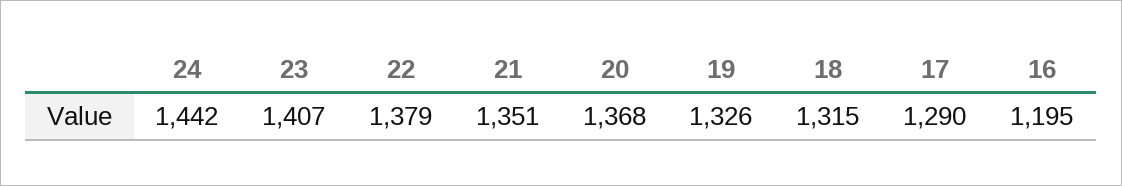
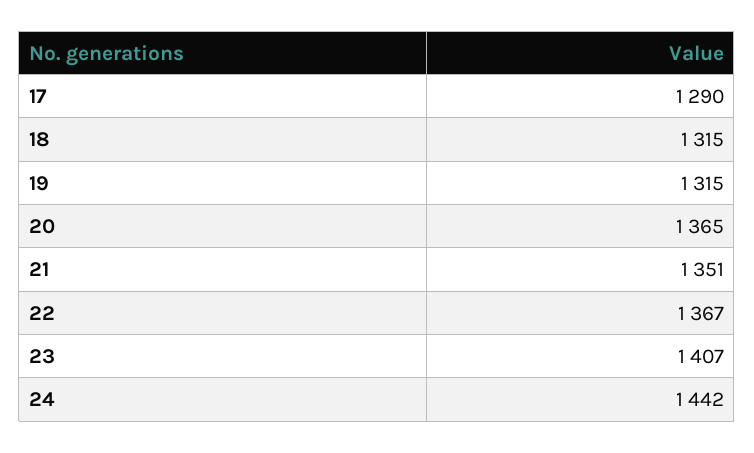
22: 1379 -> 1367
20: 1368 -> 1365
19: 1326 -> 1315
16: 1195 -> none

